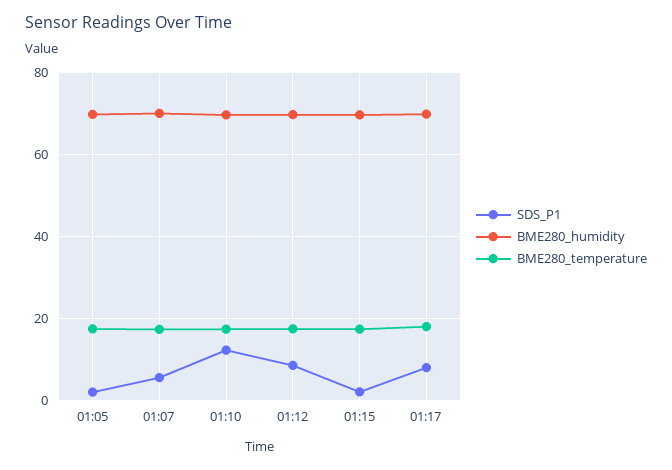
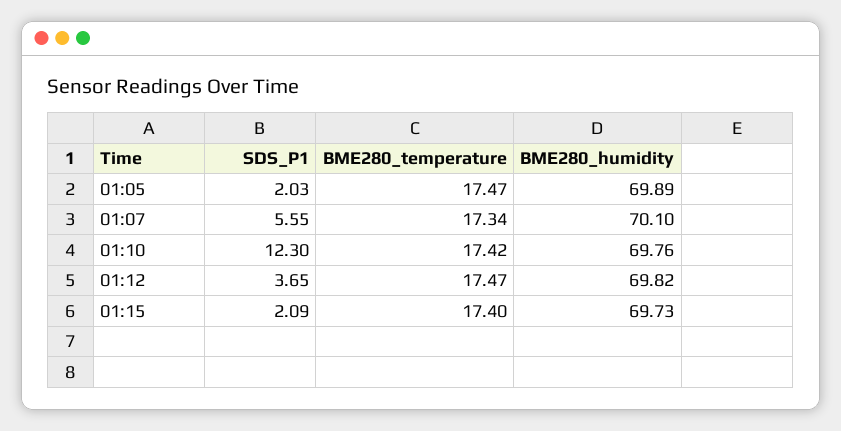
SDS_P1, 01:12: 8 -> 3.65
SDS_P1, 01:17: 8 -> none
BME280_humidity, 01:17: 70 -> none
BME280_temperature, 01:17: 18 -> none

